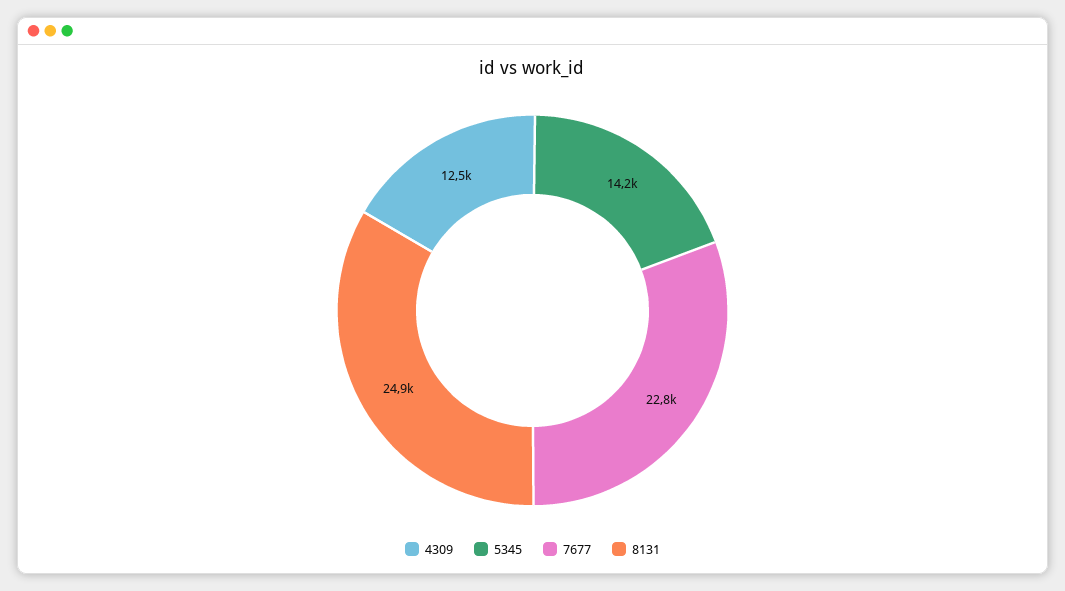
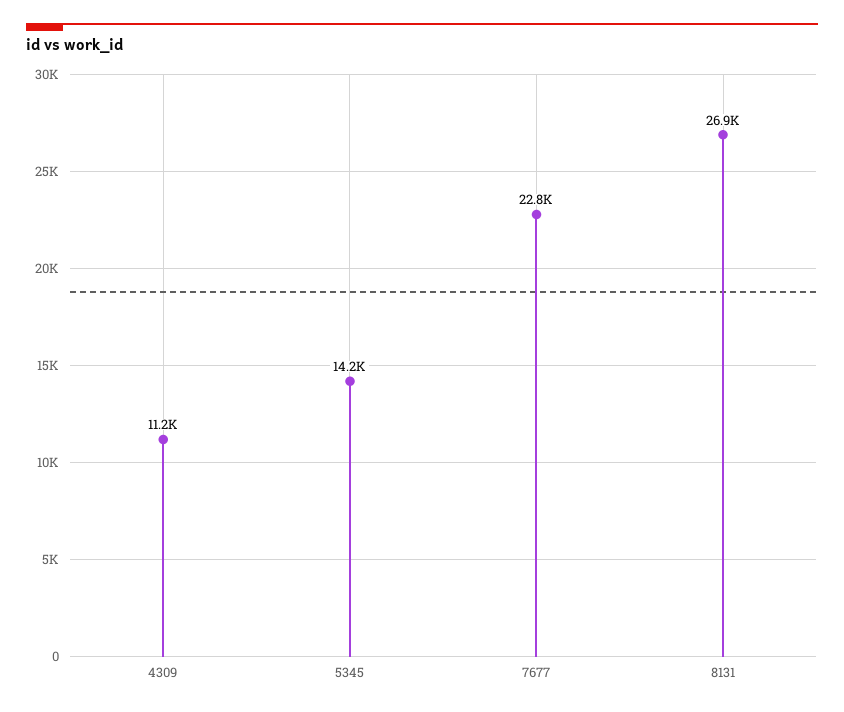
4309: 12500 -> 11200
8131: 24900 -> 26900

